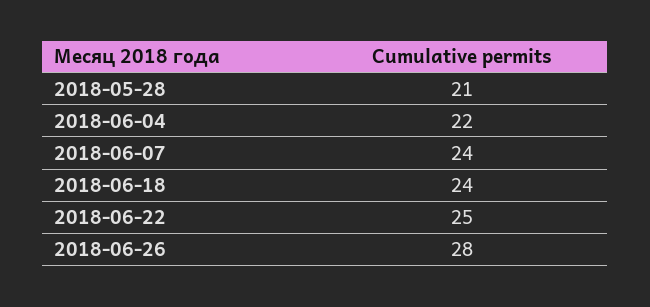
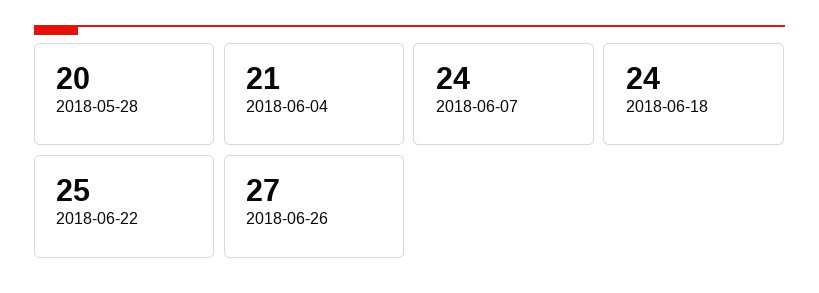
2018-05-28: 21 -> 20
2018-06-04: 22 -> 21
2018-06-26: 28 -> 27

